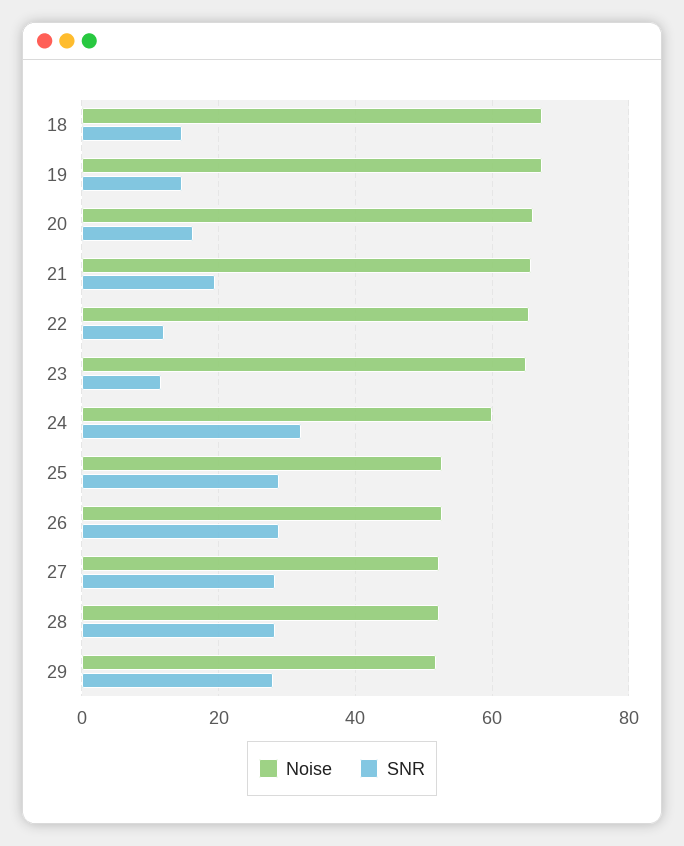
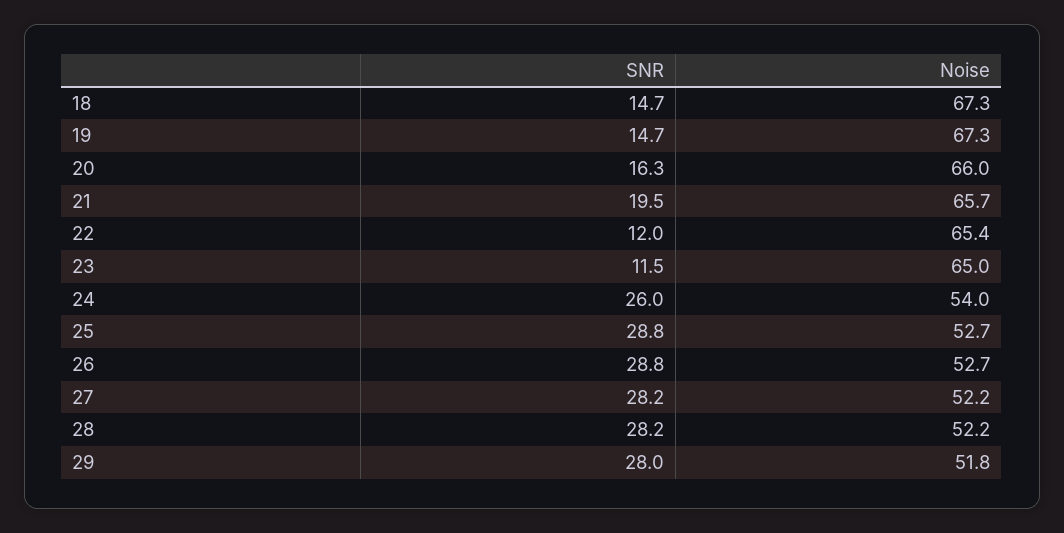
Noise, 24: 60 -> 54
SNR, 24: 32 -> 26

